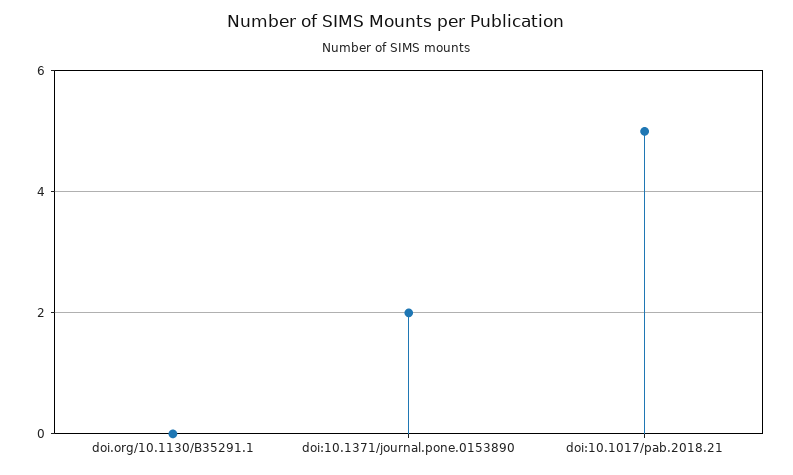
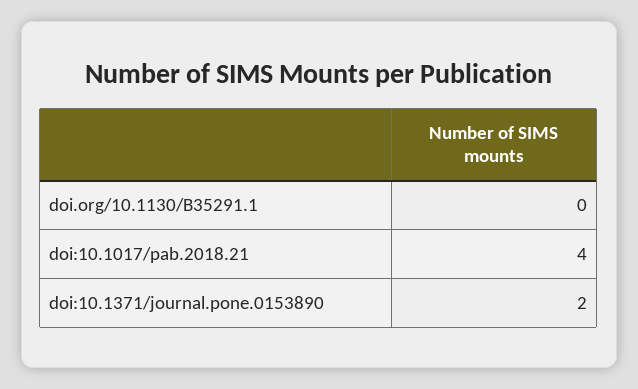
doi:10.1017/pab.2018.21: 5 -> 4

